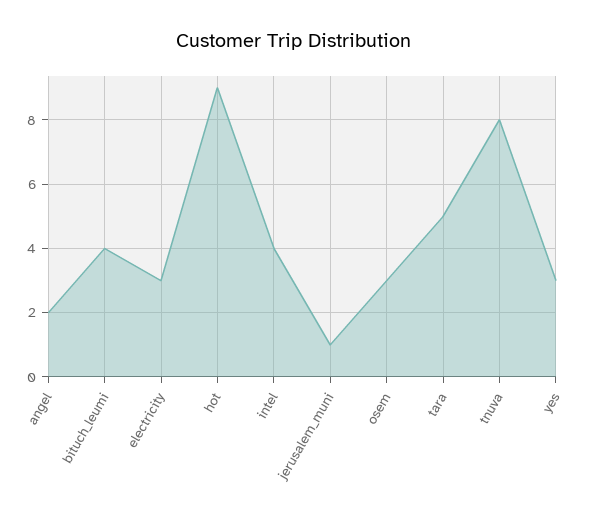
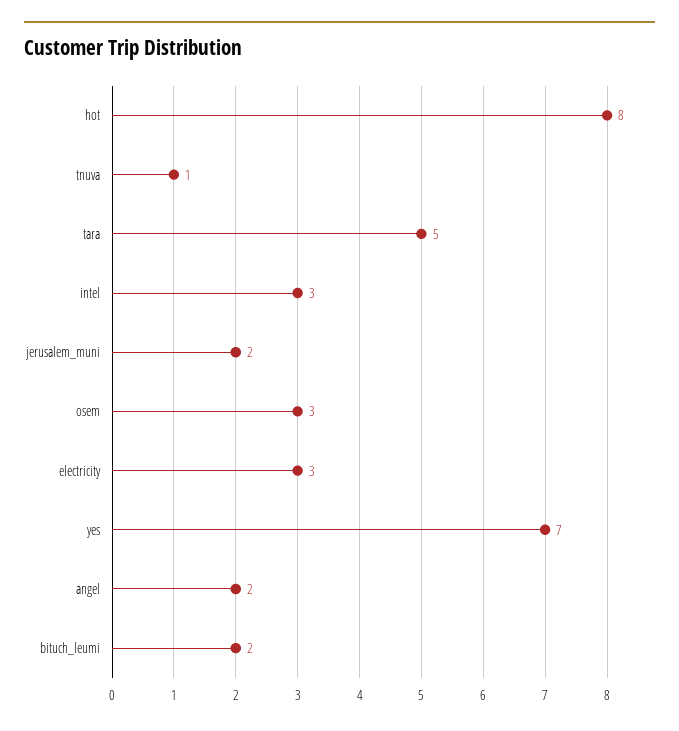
bituch_leumi: 4 -> 2
hot: 9 -> 8
intel: 4 -> 3
jerusalem_muni: 1 -> 2
tnuva: 8 -> 1
yes: 3 -> 7

